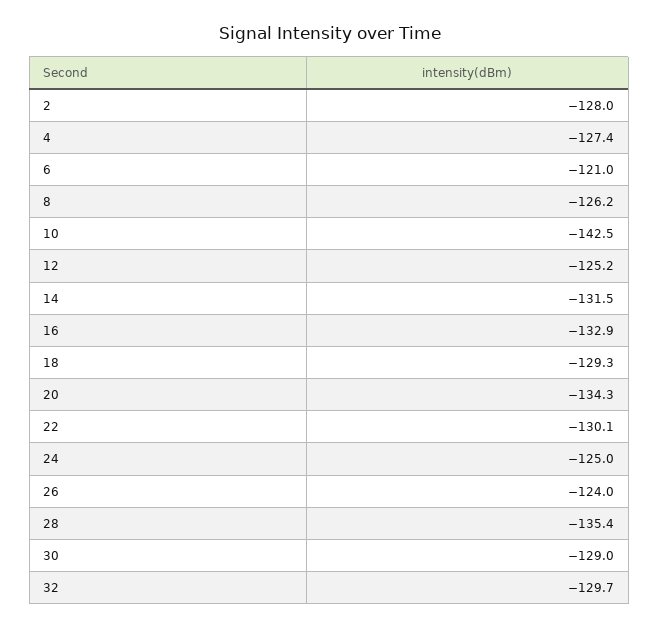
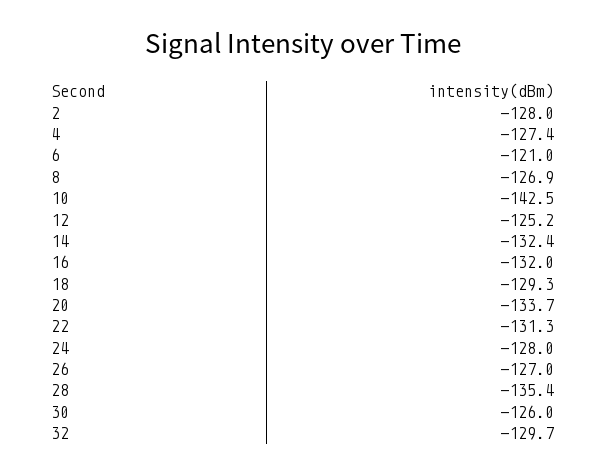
8: -126.2 -> -126.9
14: -131.5 -> -132.4
16: -132.9 -> -132
20: -134.3 -> -133.7
22: -130.1 -> -131.3
24: -125 -> -128
26: -124 -> -127
30: -129 -> -126

